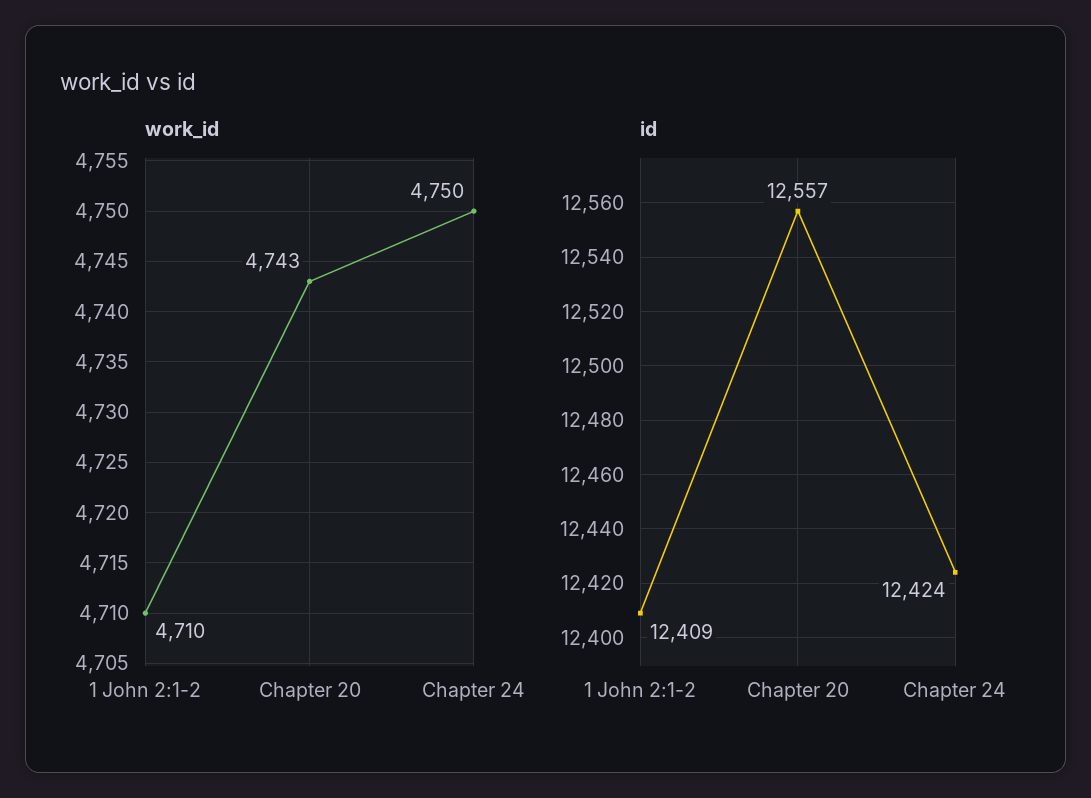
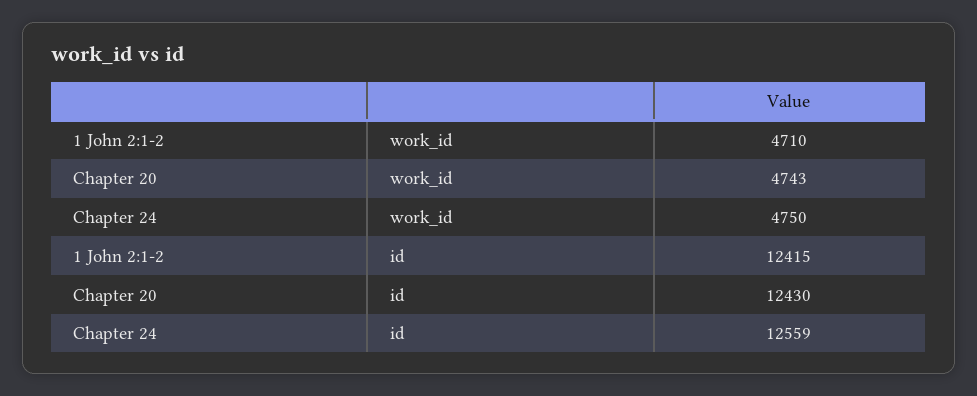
id, 1 John 2:1-2: 12409 -> 12415
id, Chapter 20: 12557 -> 12430
id, Chapter 24: 12424 -> 12559

